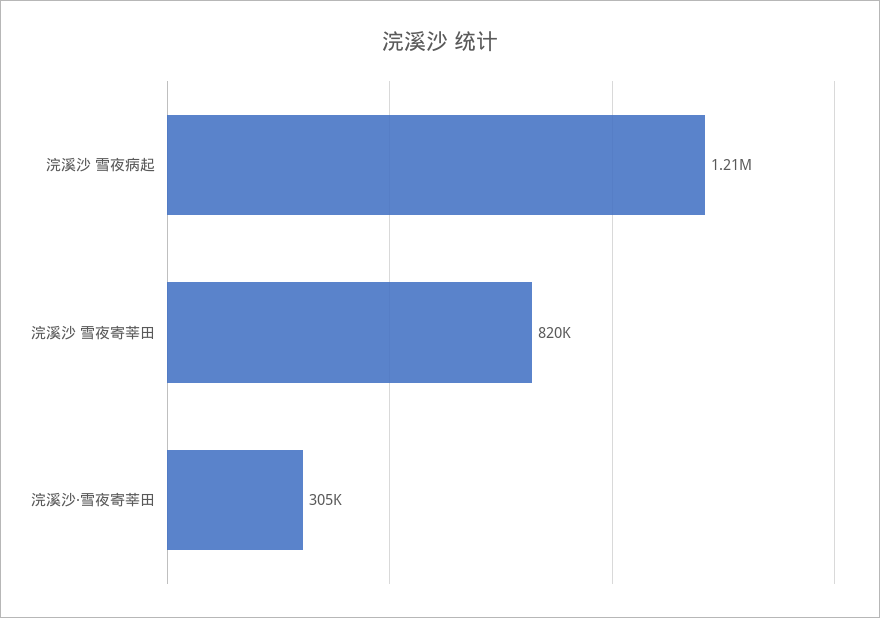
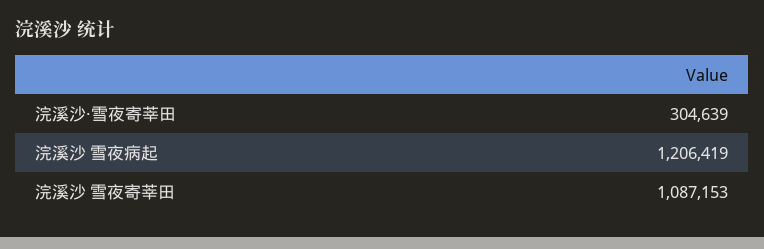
浣溪沙 雪夜寄莘田: 820000 -> 1087153

